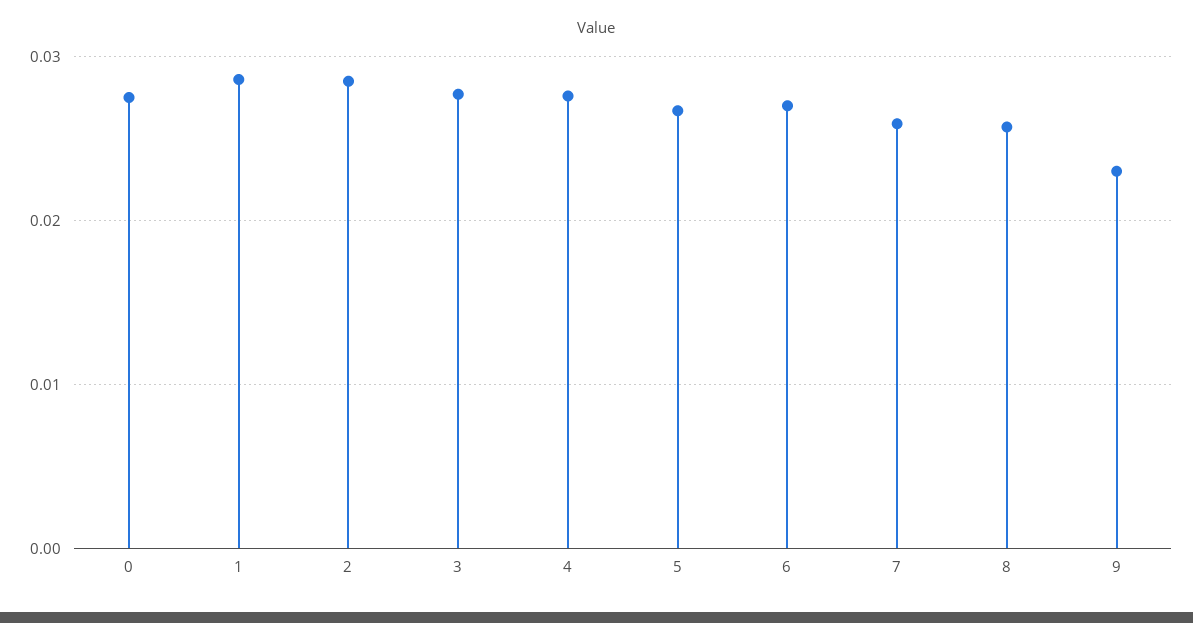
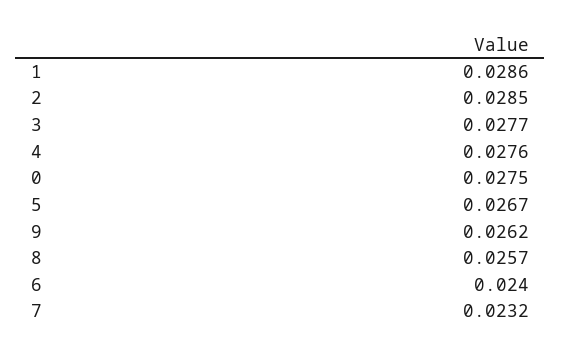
6: 0.027 -> 0.024
7: 0.026 -> 0.0232
9: 0.023 -> 0.0262

